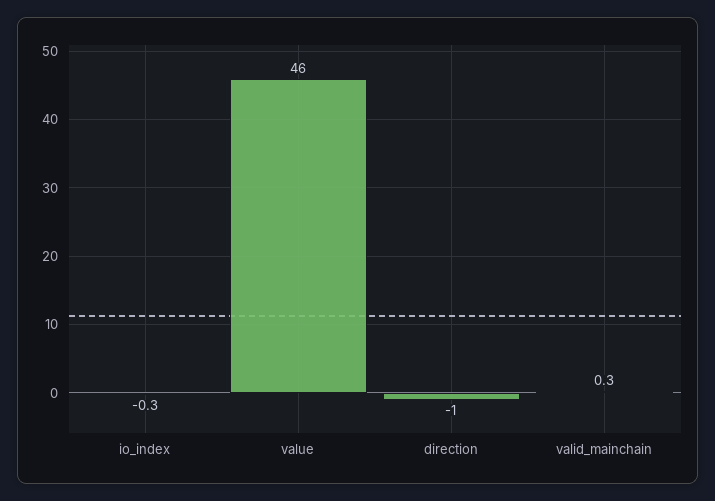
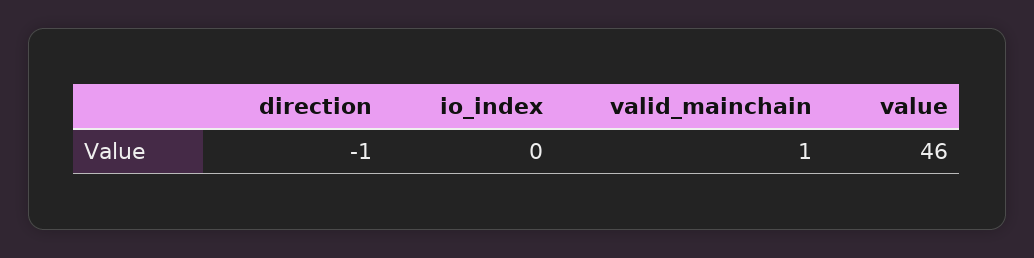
io_index: -0.3 -> 0
valid_mainchain: 0.3 -> 1

